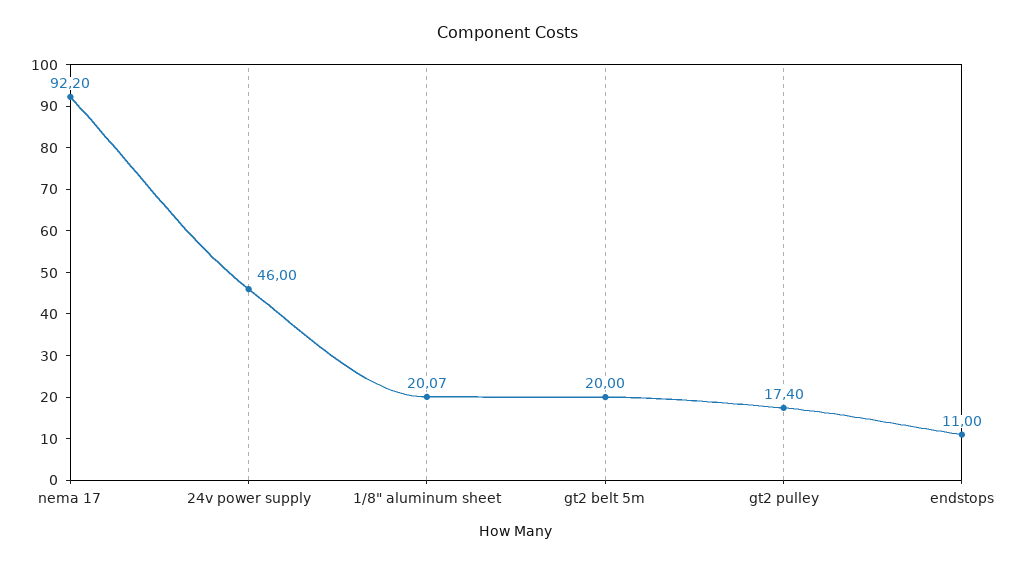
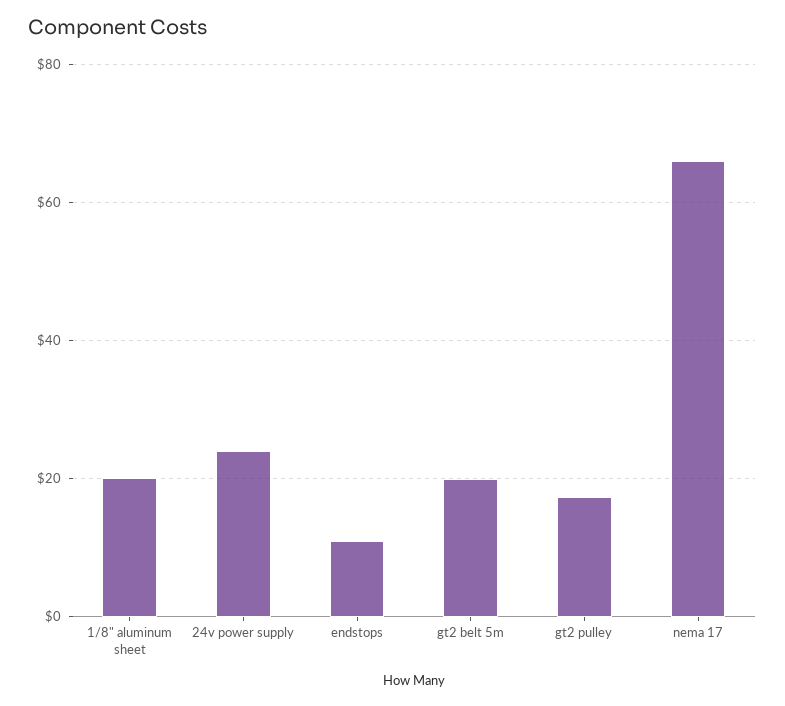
nema 17: 92.2 -> 66
24v power supply: 46 -> 24

